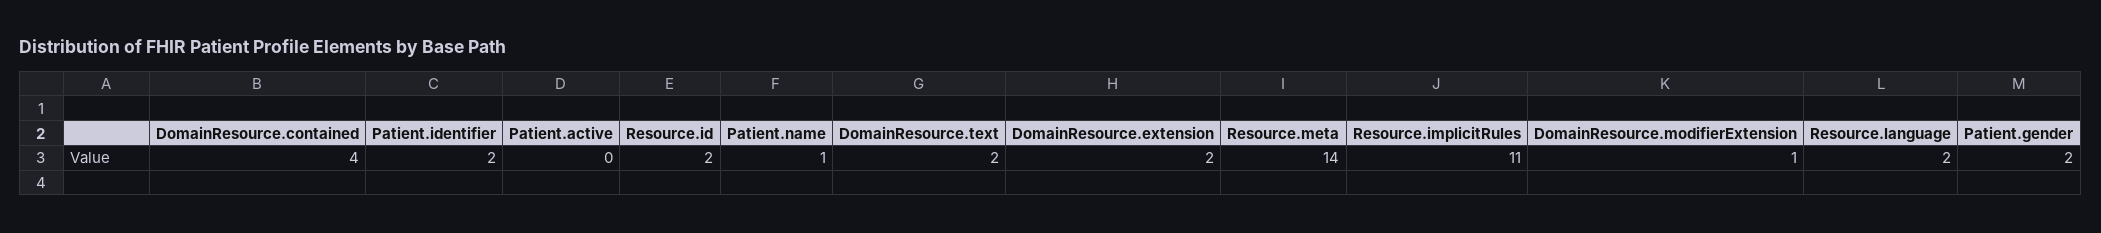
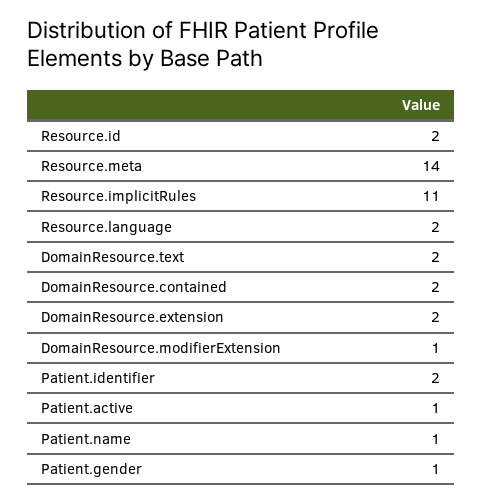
DomainResource.contained: 4 -> 2
Patient.active: 0 -> 1
Patient.gender: 2 -> 1

